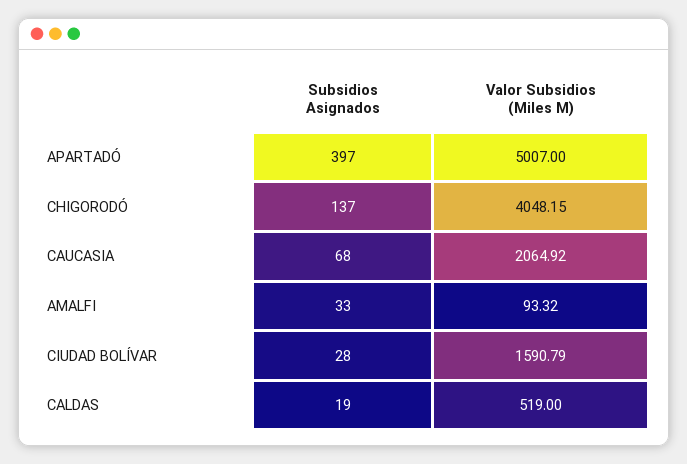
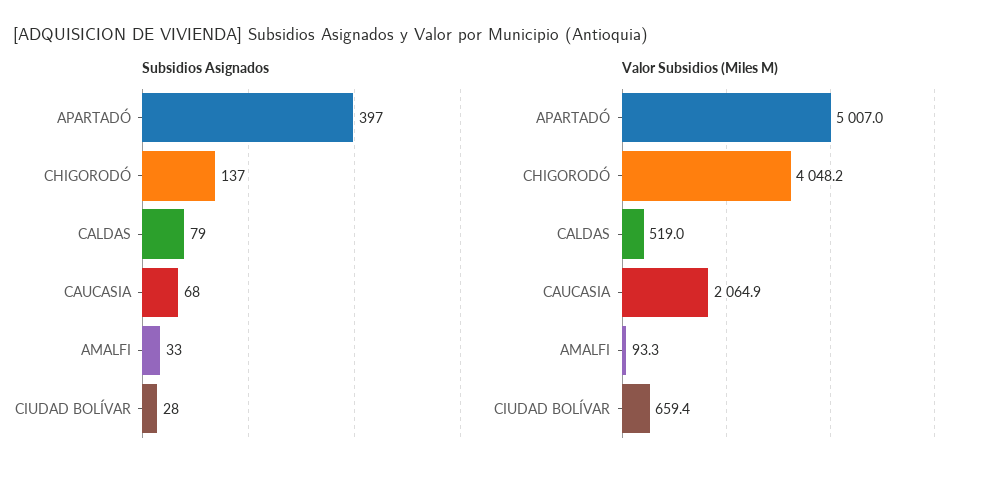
Valor Subsidios (Miles M), CIUDAD BOLÍVAR: 1590.79 -> 659.4
Subsidios Asignados, CALDAS: 19 -> 79

